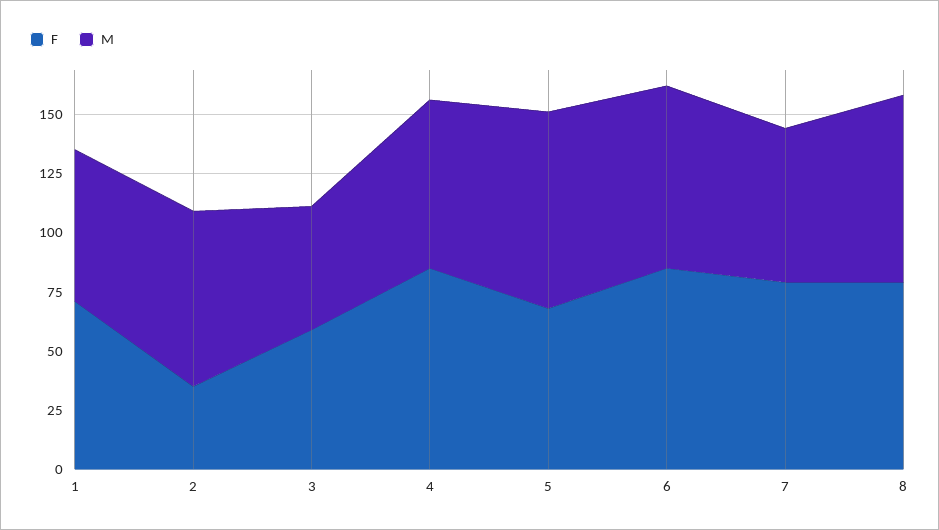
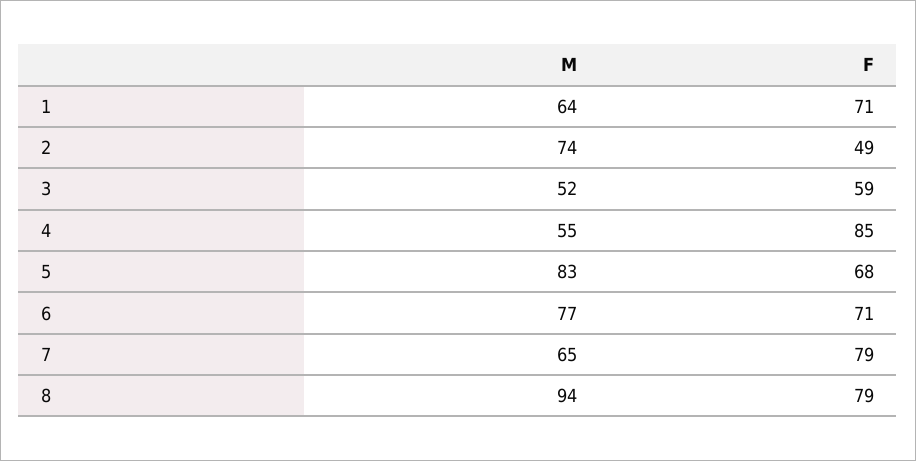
F, 2: 35 -> 49
M, 4: 70 -> 55
F, 6: 85 -> 71
M, 8: 80 -> 94

